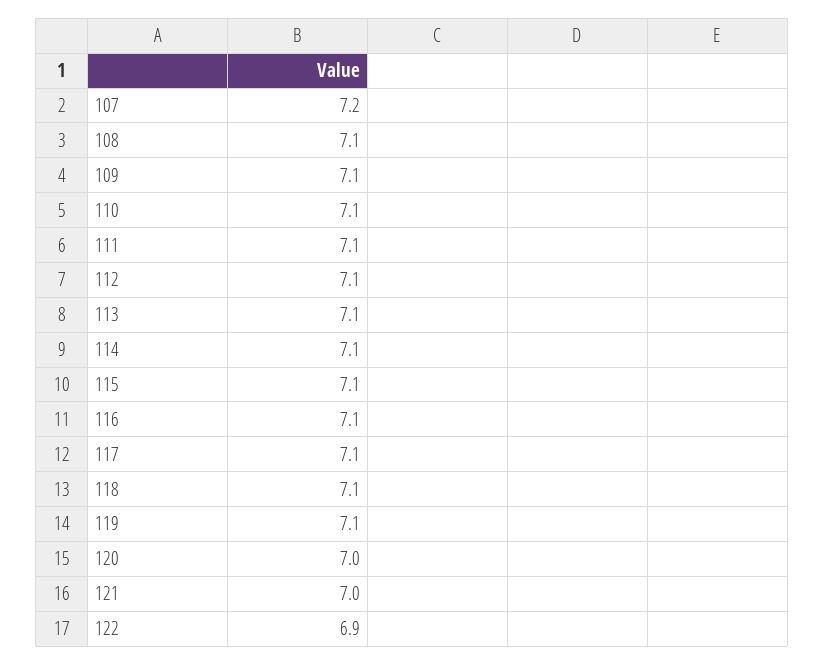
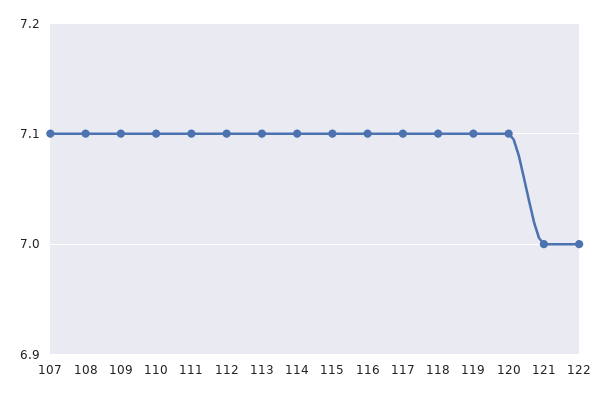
107: 7.2 -> 7.1
120: 7 -> 7.1
122: 6.9 -> 7

